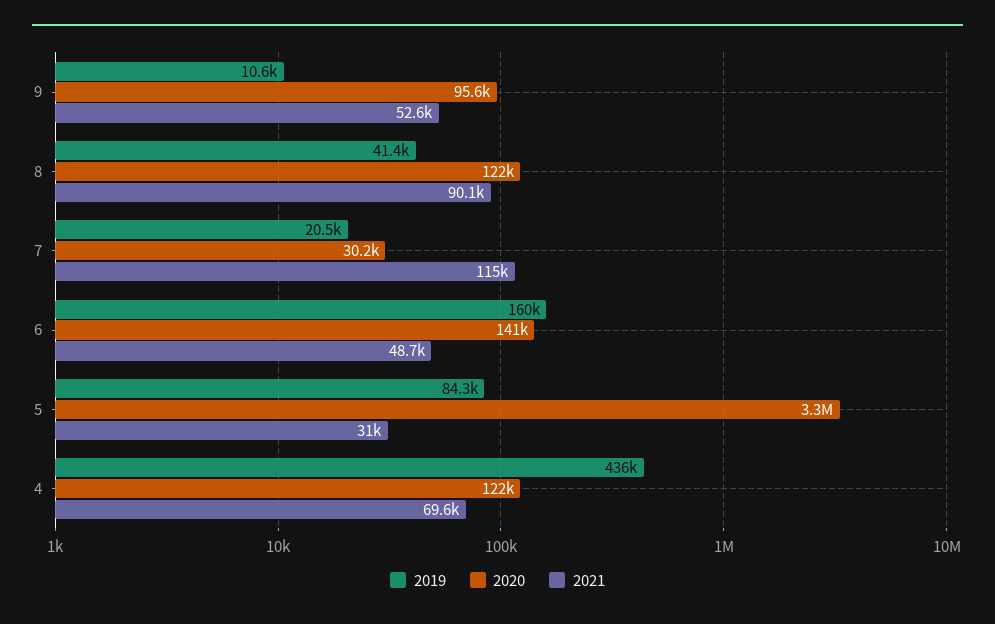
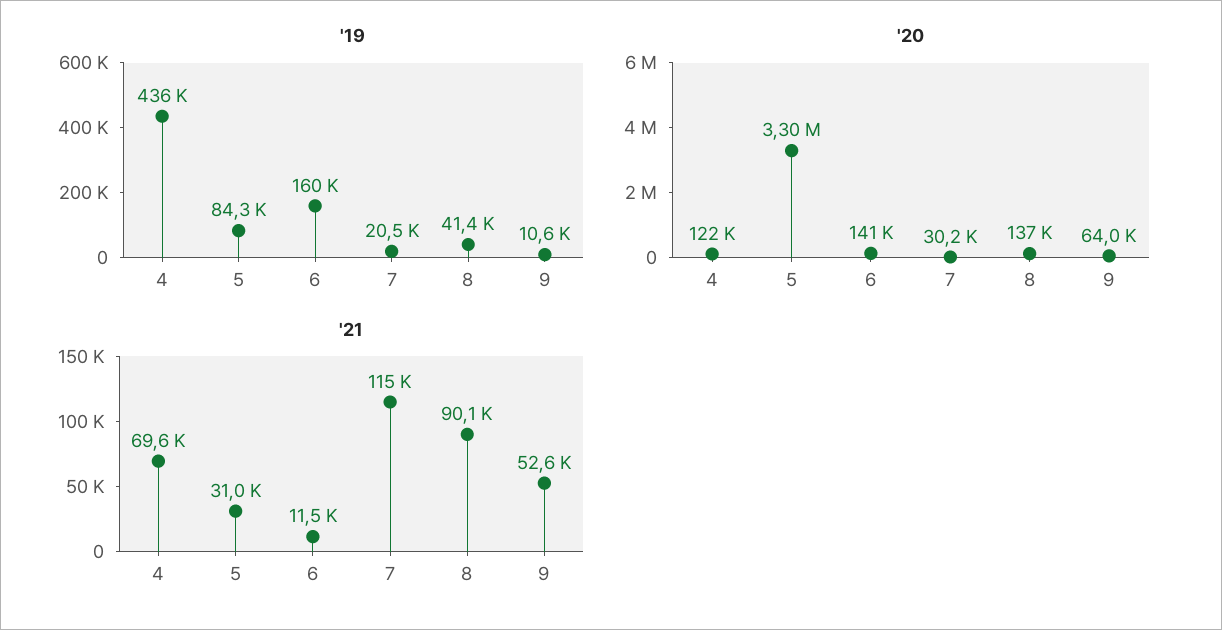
2020, 9: 95600 -> 64000
2020, 8: 122000 -> 137000
2021, 6: 48700 -> 11500

